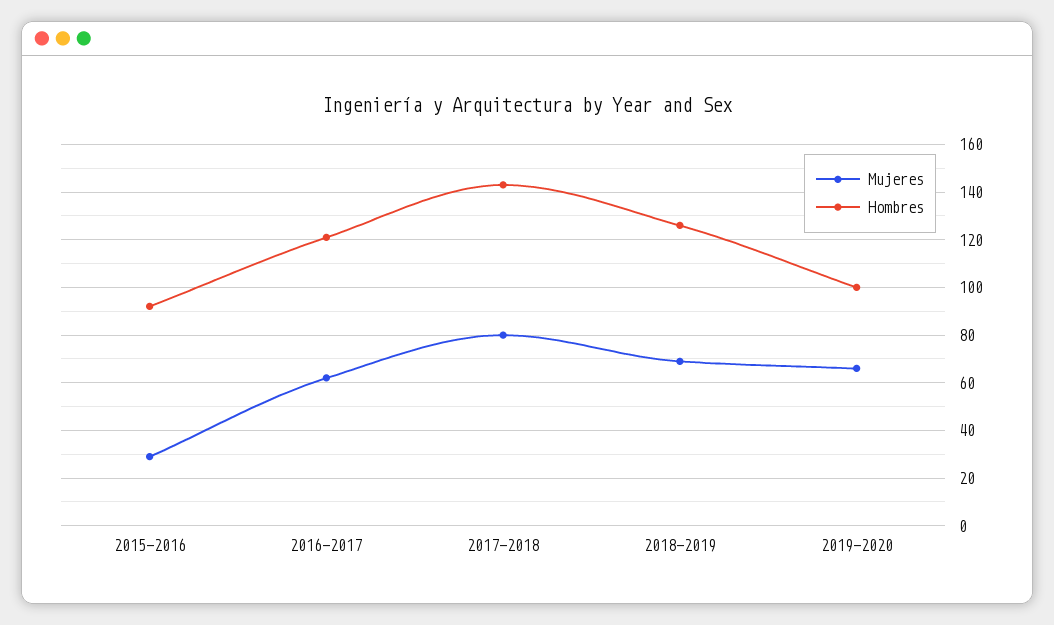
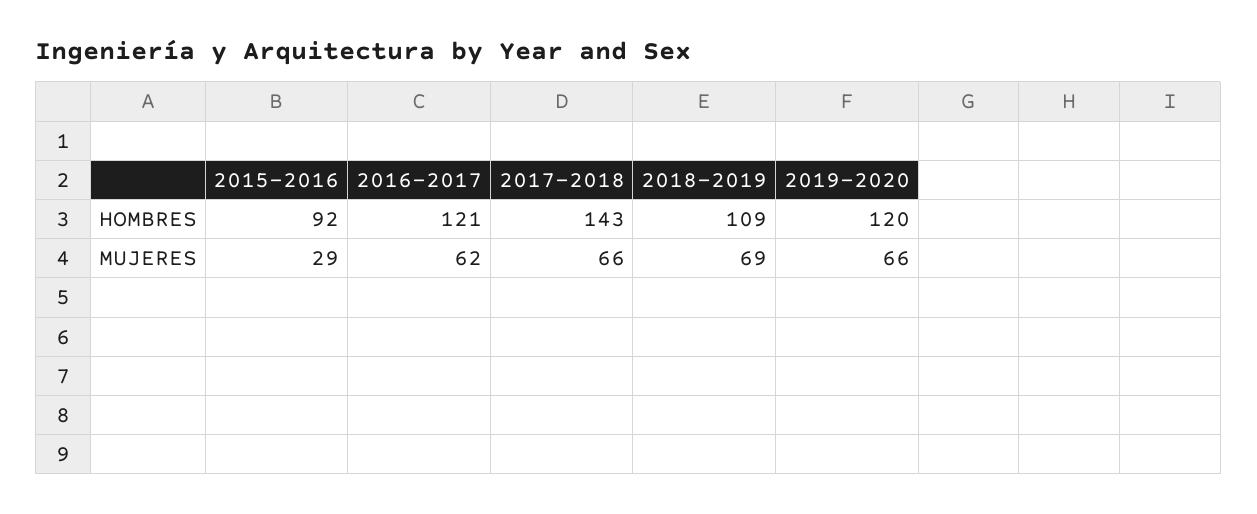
Mujeres, 2017-2018: 80 -> 66
Hombres, 2018-2019: 125 -> 109
Hombres, 2019-2020: 100 -> 120

